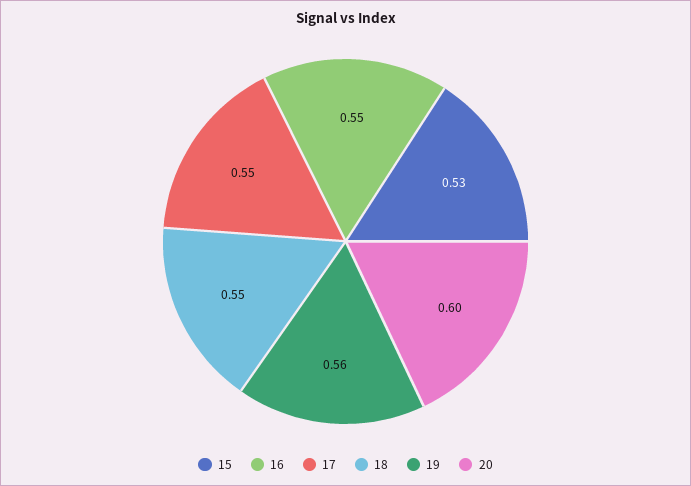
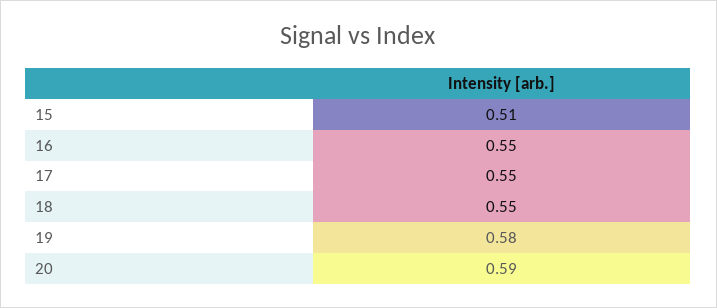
15: 0.53 -> 0.51
19: 0.56 -> 0.58
20: 0.6 -> 0.59

